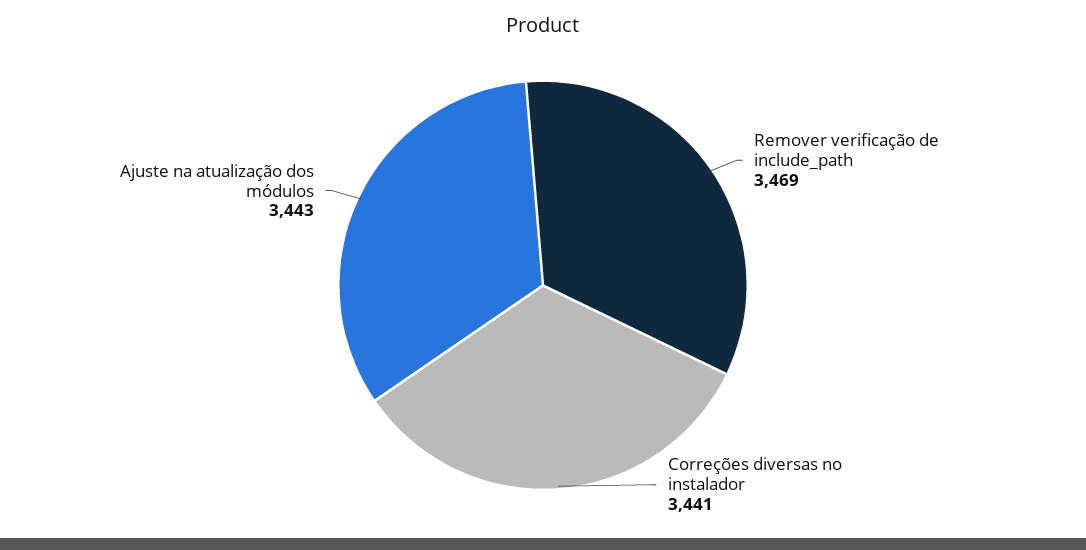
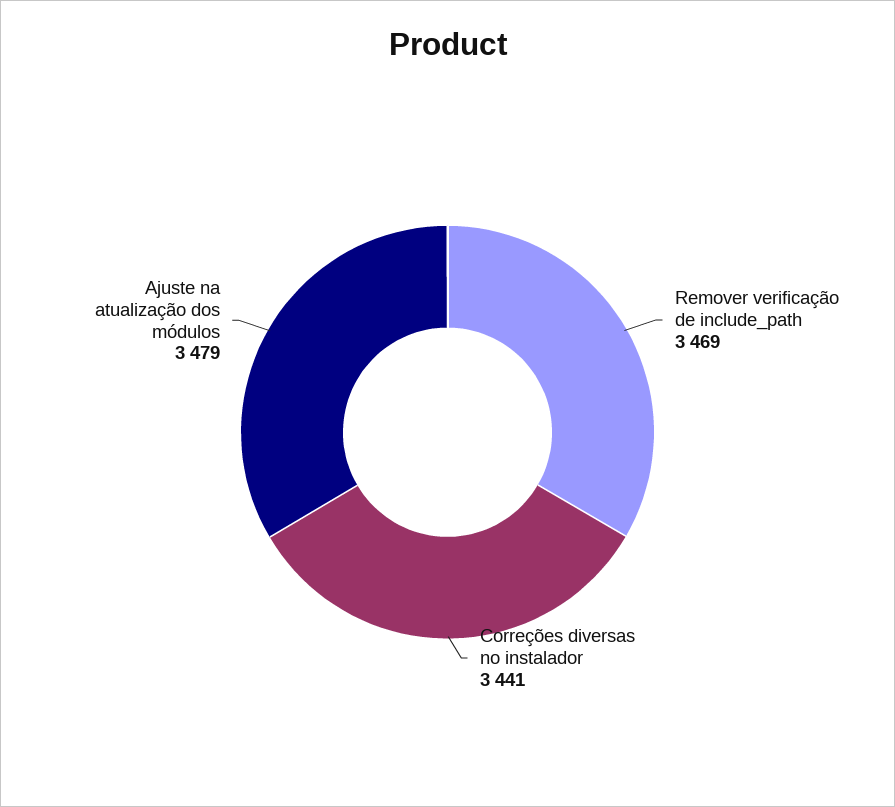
Ajuste na atualização dos módulos: 3443 -> 3479

